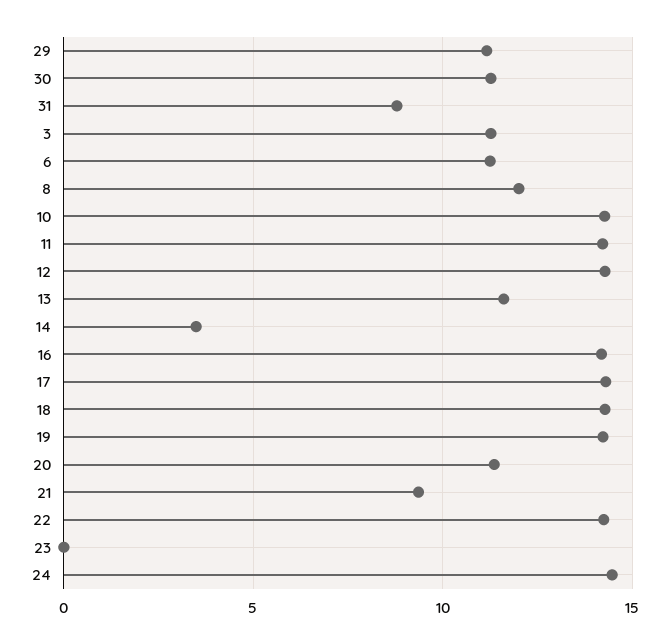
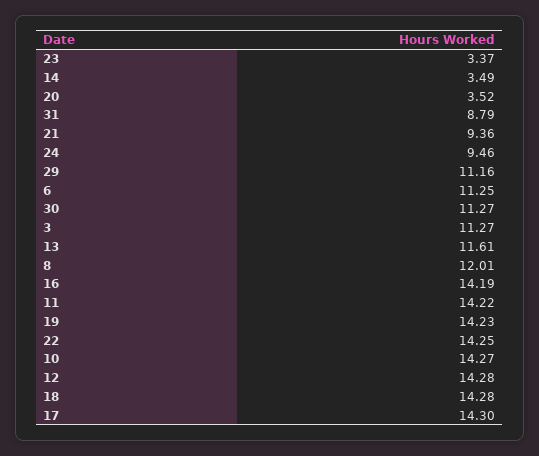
20: 11.5 -> 3.52
23: 0 -> 3.37
24: 14.5 -> 9.46

